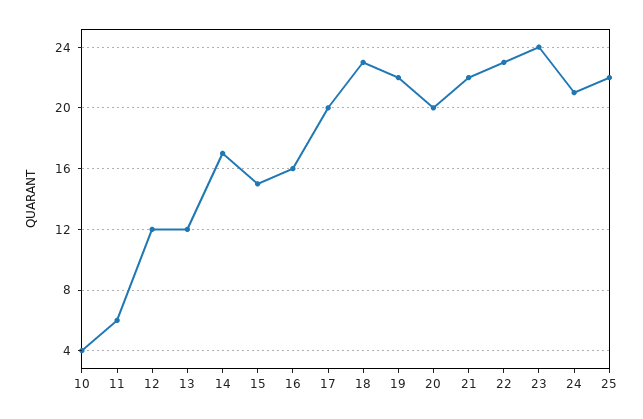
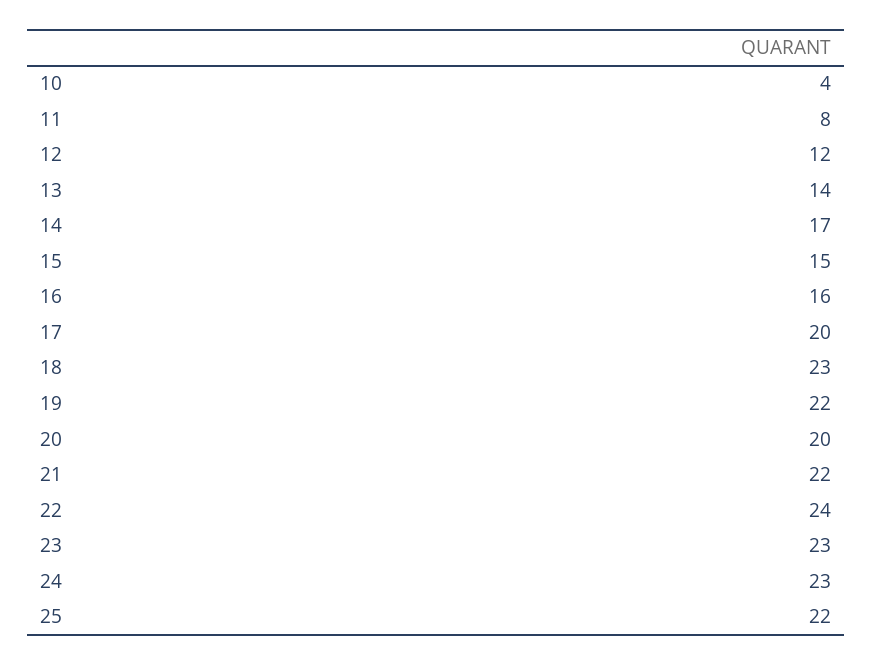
11: 6 -> 8
13: 12 -> 14
22: 23 -> 24
23: 24 -> 23
24: 21 -> 23

